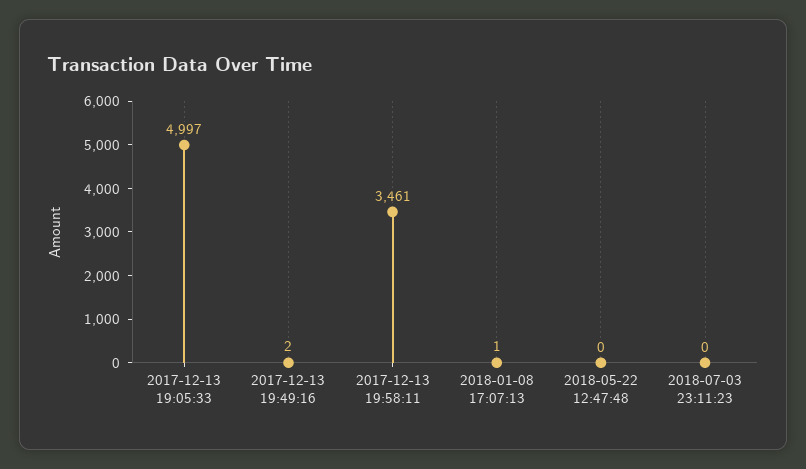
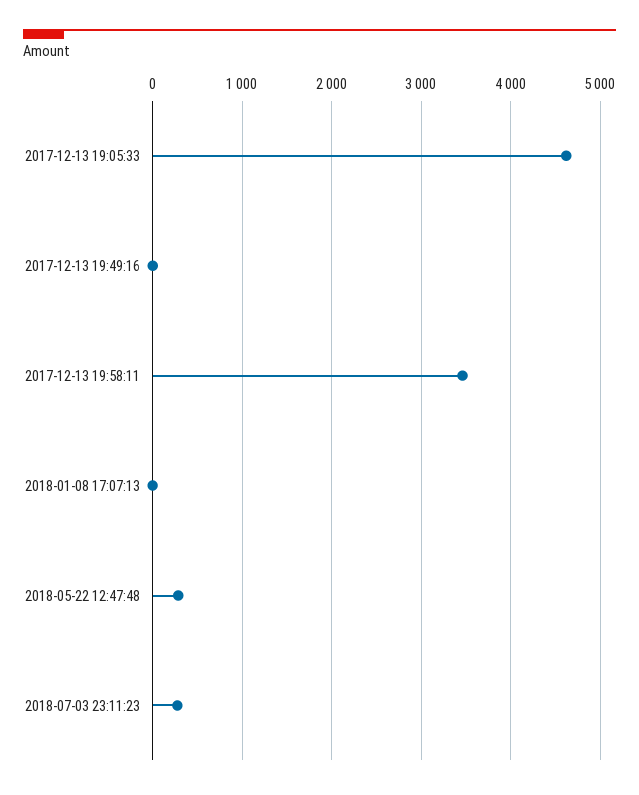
2017-12-13 19:05:33: 4997 -> 4600
2018-05-22 12:47:48: 0 -> 300
2018-07-03 23:11:23: 0 -> 300

